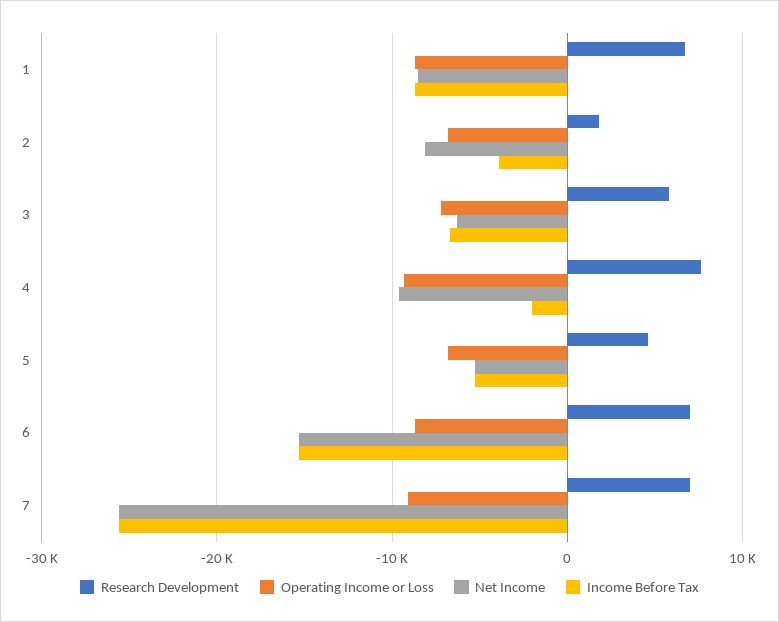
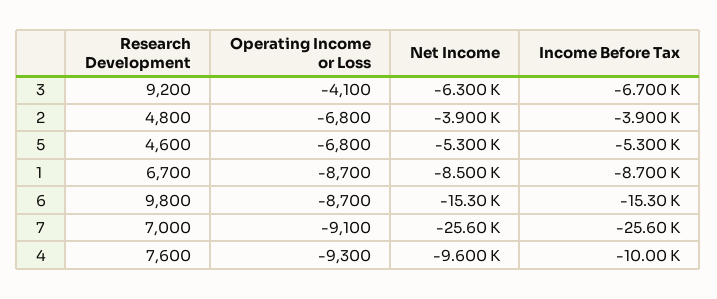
Research Development, 2: 2000 -> 4800
Net Income, 2: -8000 -> -3900
Research Development, 3: 6000 -> 9200
Operating Income or Loss, 3: -7000 -> -4100
Income Before Tax, 4: -2000 -> -10000
Research Development, 6: 7000 -> 9800

